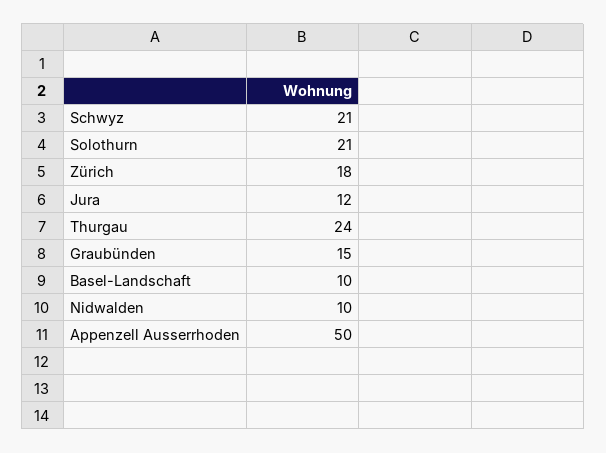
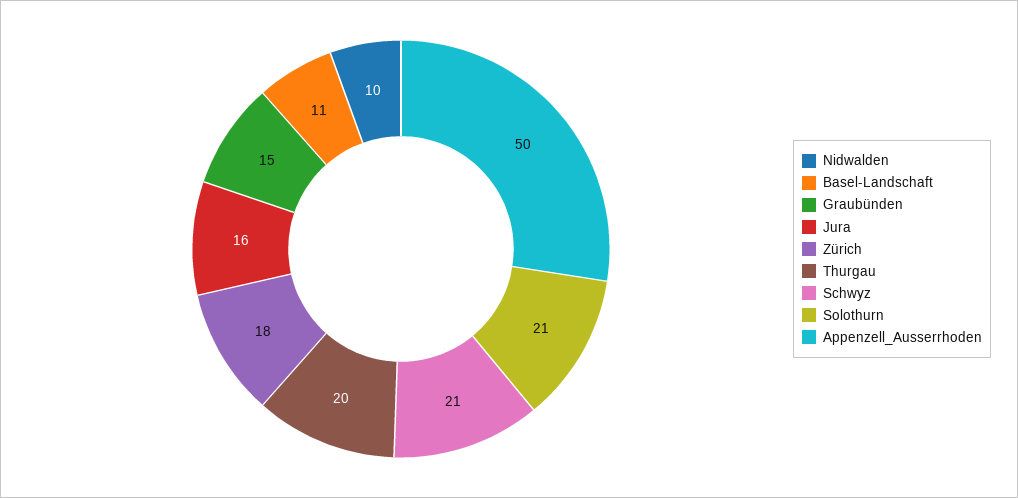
Jura: 12 -> 16
Thurgau: 24 -> 20
Basel-Landschaft: 10 -> 11

